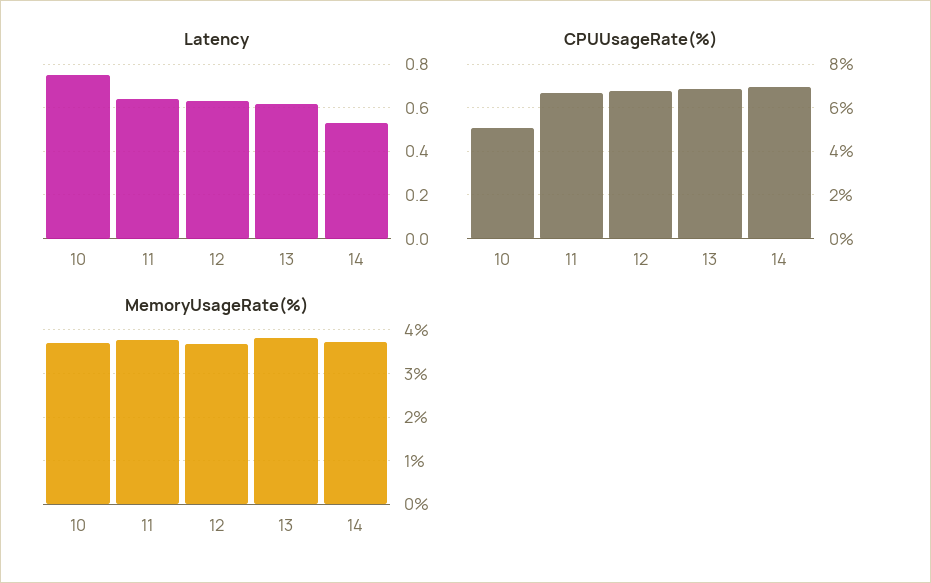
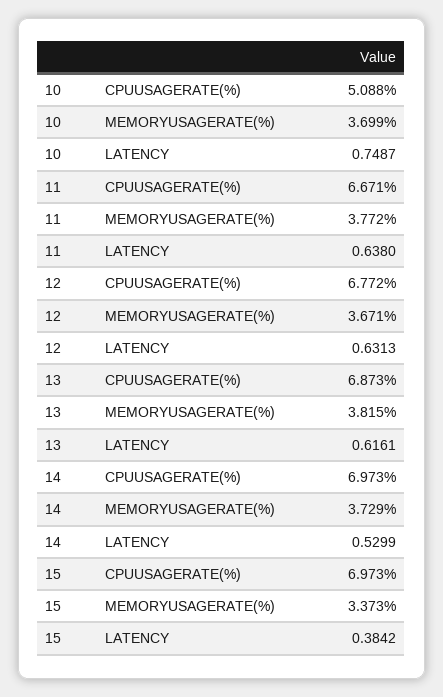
CPUUsageRate(%), 15: none -> 6.973
MemoryUsageRate(%), 15: none -> 3.373
Latency, 15: none -> 0.3842

